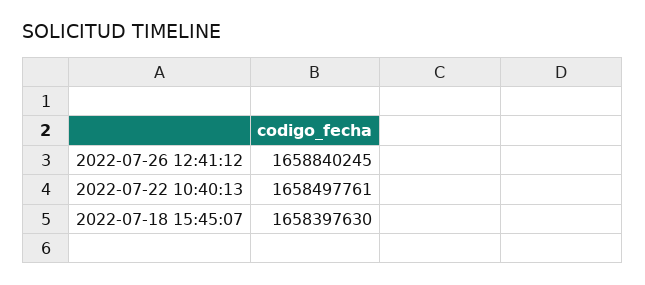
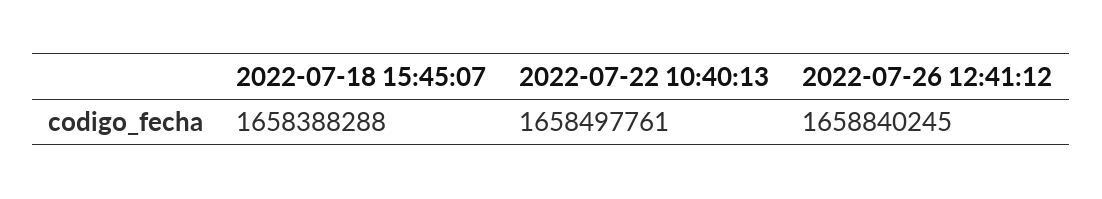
2022-07-18 15:45:07: 1658397630 -> 1658388288

